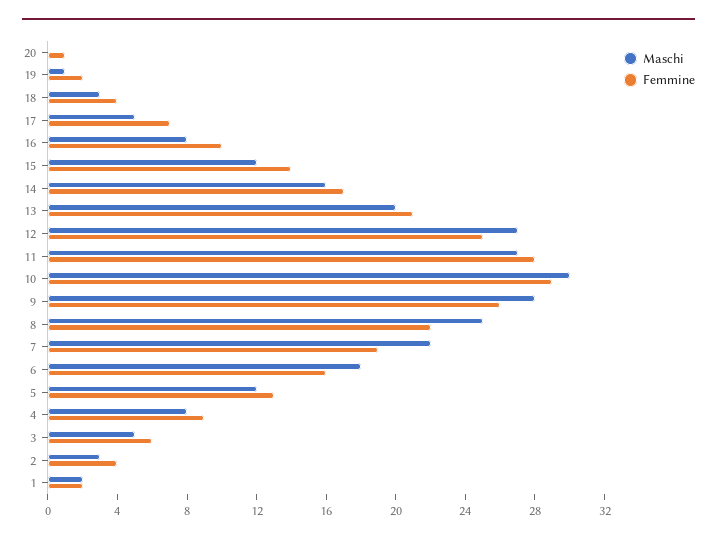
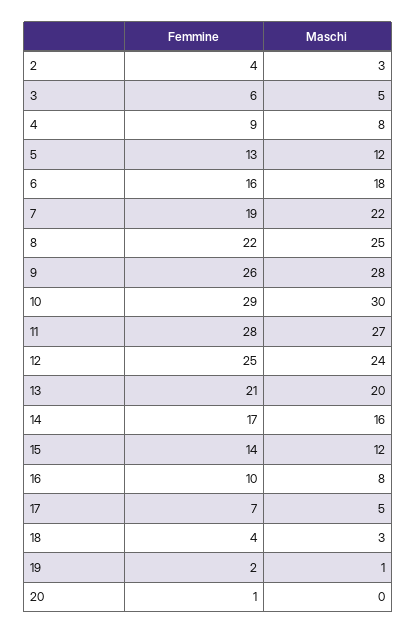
Maschi, 12: 27 -> 24
Maschi, 1: 2 -> none
Femmine, 1: 2 -> none

